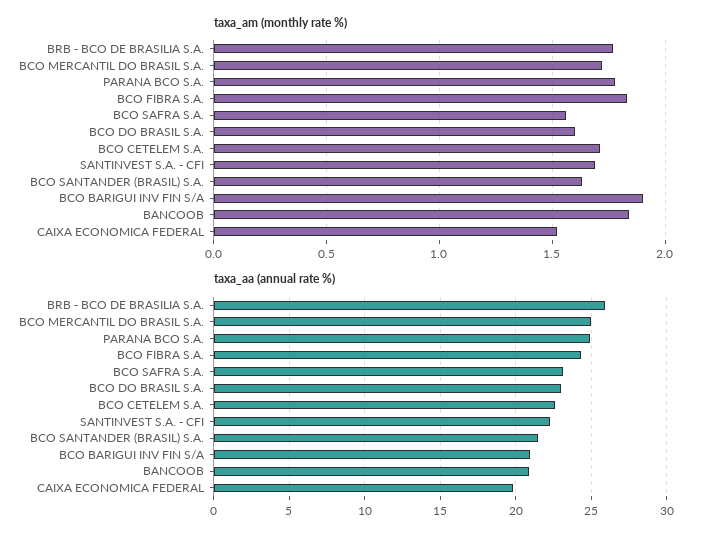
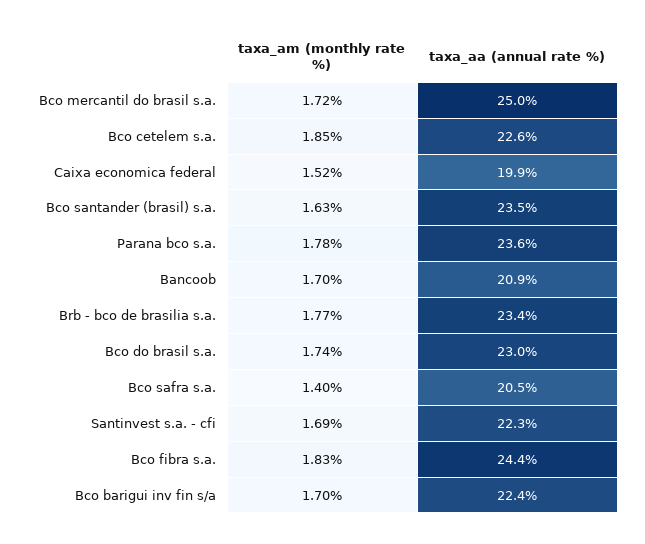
taxa_am (monthly rate %), BCO SAFRA S.A.: 1.55 -> 1.4
taxa_am (monthly rate %), BCO DO BRASIL S.A.: 1.6 -> 1.74
taxa_am (monthly rate %), BCO CETELEM S.A.: 1.7 -> 1.85
taxa_am (monthly rate %), BCO BARIGUI INV FIN S/A: 1.9 -> 1.7
taxa_am (monthly rate %), BANCOOB: 1.85 -> 1.7
taxa_aa (annual rate %), BRB - BCO DE BRASILIA S.A.: 26 -> 23.4
taxa_aa (annual rate %), PARANA BCO S.A.: 25 -> 23.6
taxa_aa (annual rate %), BCO SAFRA S.A.: 23 -> 20.5
taxa_aa (annual rate %), BCO SANTANDER (BRASIL) S.A.: 21.5 -> 23.5
taxa_aa (annual rate %), BCO BARIGUI INV FIN S/A: 21 -> 22.4

